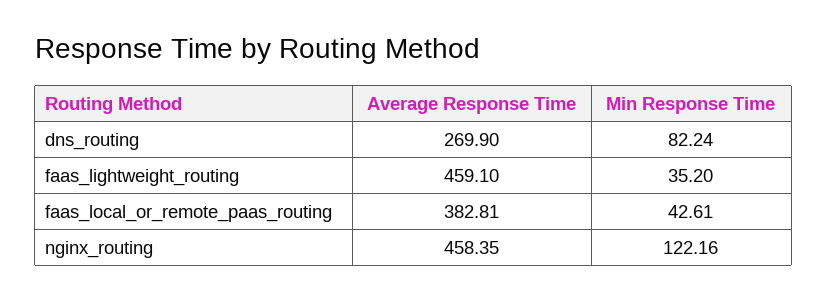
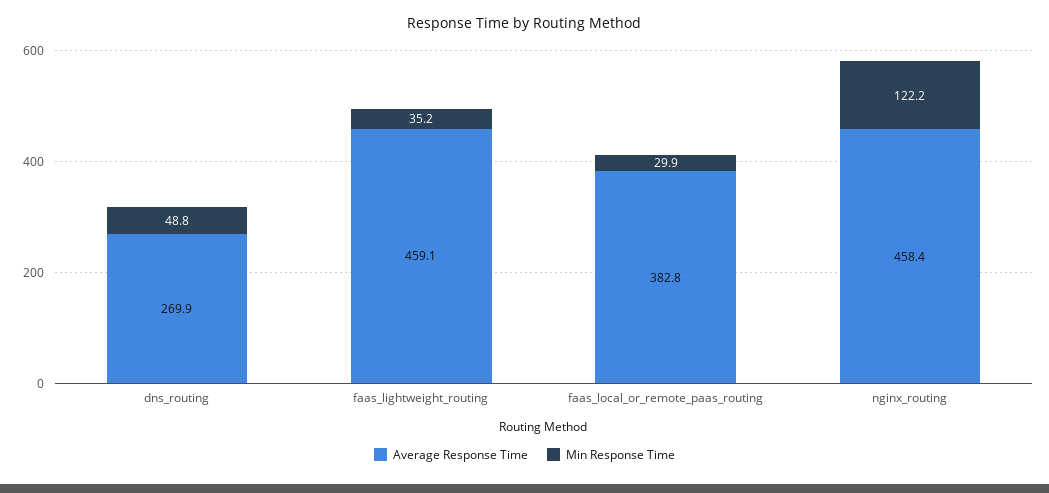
Min Response Time, dns_routing: 82.24 -> 48.8
Min Response Time, faas_local_or_remote_paas_routing: 42.61 -> 29.9

